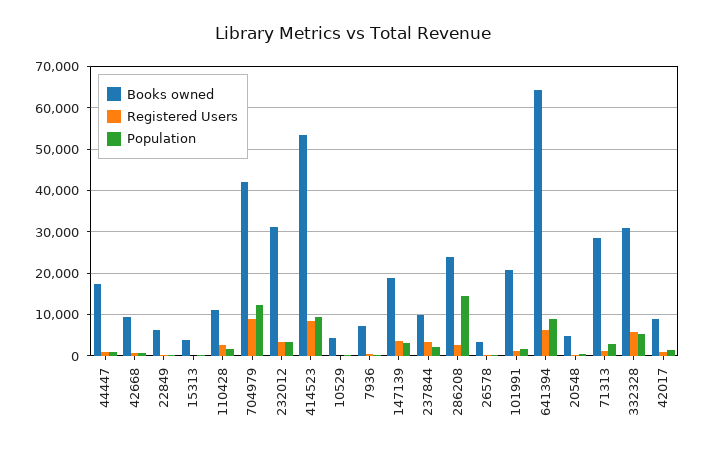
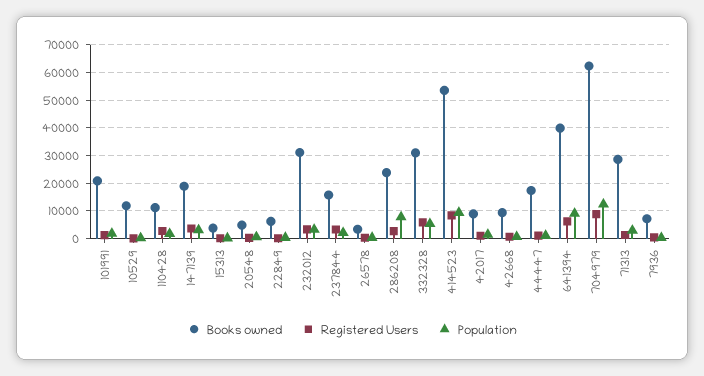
Books owned, 704979: 42000 -> 62500
Books owned, 10529: 4000 -> 12500
Books owned, 237844: 10000 -> 15000
Population, 286208: 14000 -> 7500
Books owned, 641394: 64000 -> 40000

